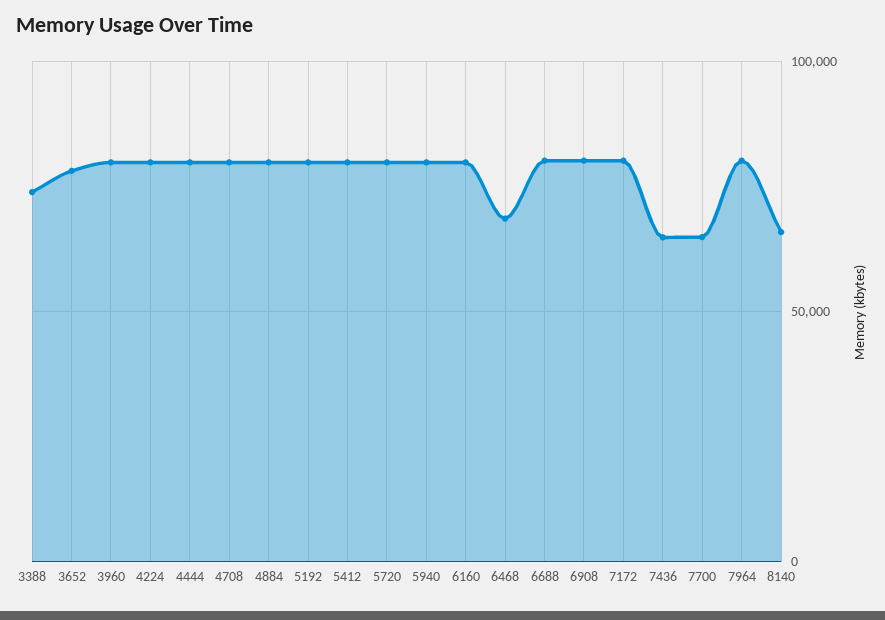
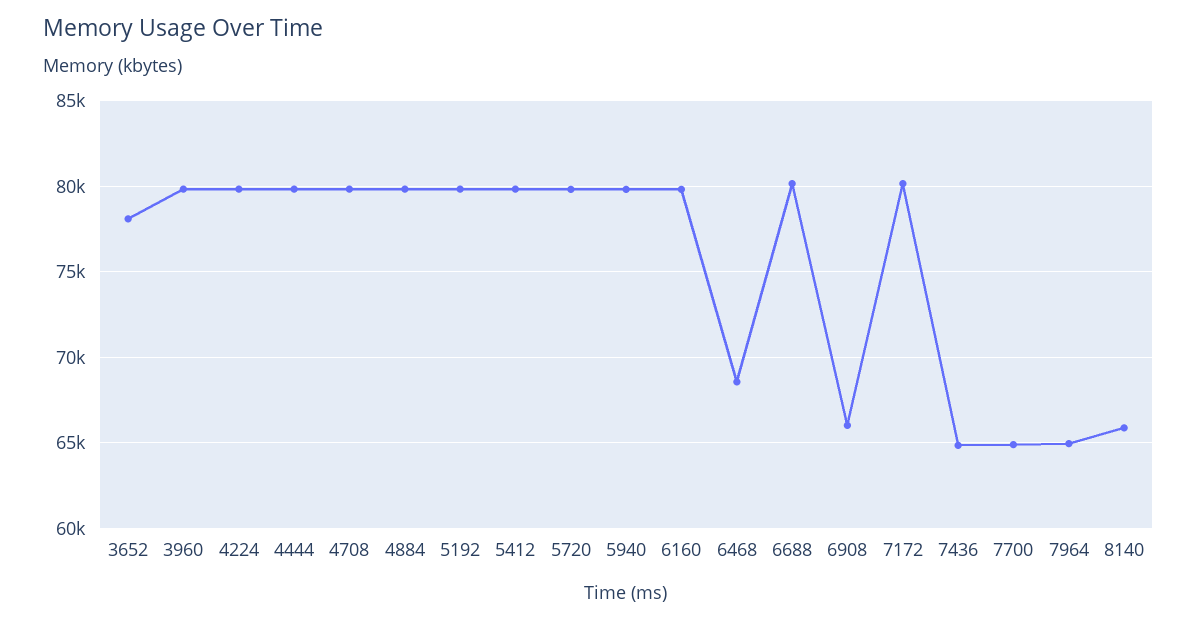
3388: 75000 -> none
6908: 80000 -> 66000
7964: 80000 -> 65000

